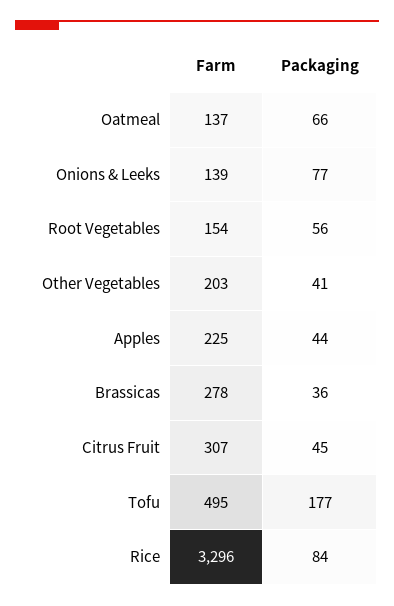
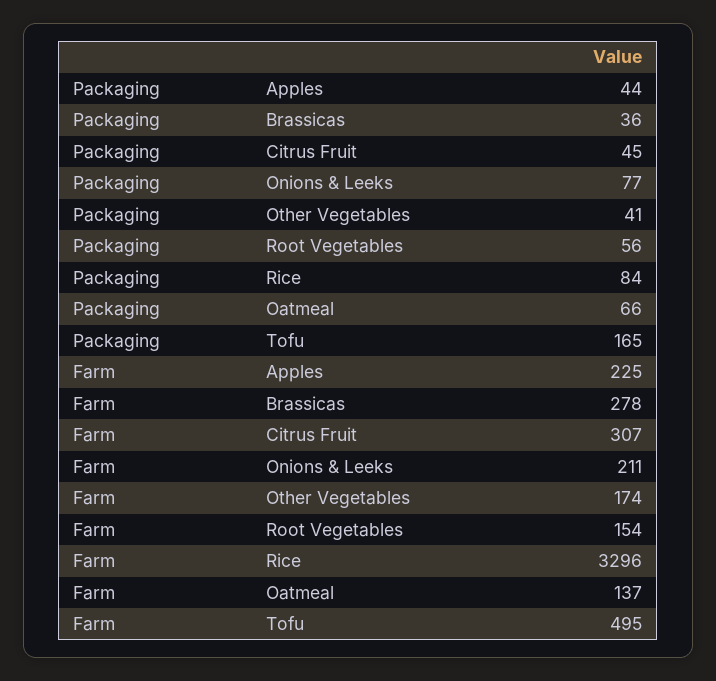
Farm, Onions & Leeks: 139 -> 211
Farm, Other Vegetables: 203 -> 174
Packaging, Tofu: 177 -> 165

